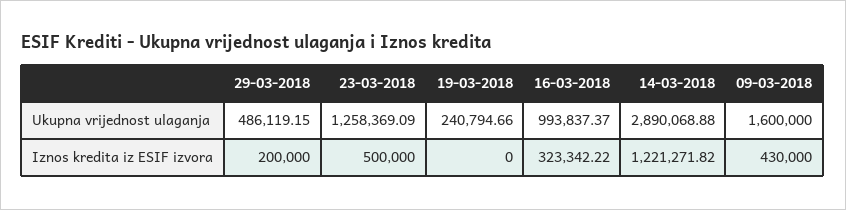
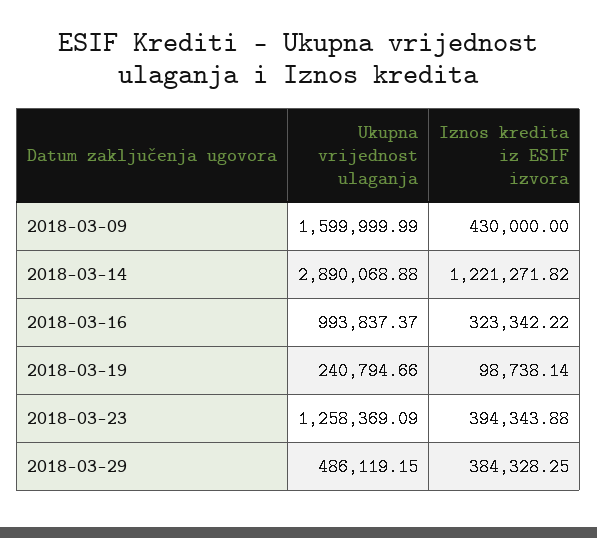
09-03-2018, Ukupna vrijednost ulaganja: 1600000 -> 1599999.99
29-03-2018, Iznos kredita iz ESIF izvora: 200000 -> 384328.25
23-03-2018, Iznos kredita iz ESIF izvora: 500000 -> 394343.88
19-03-2018, Iznos kredita iz ESIF izvora: 0 -> 98738.14

